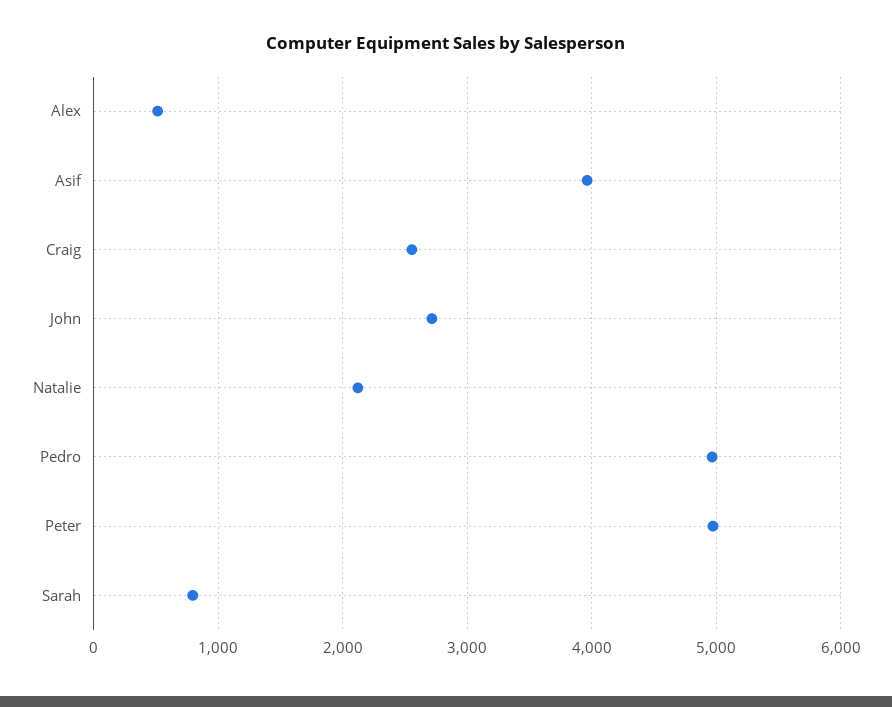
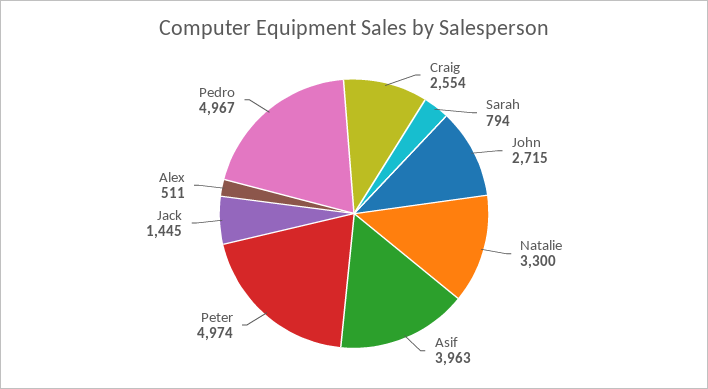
Natalie: 2100 -> 3300
Jack: none -> 1445

